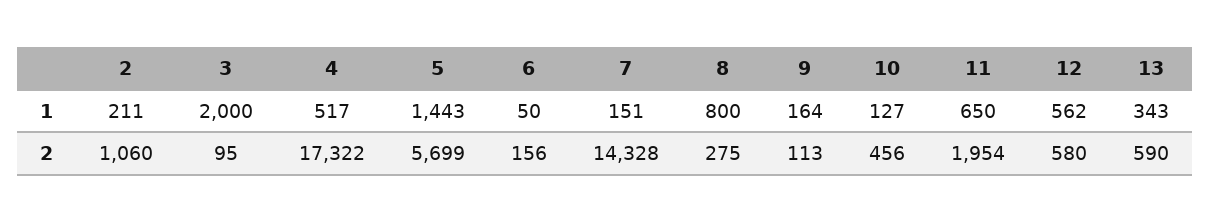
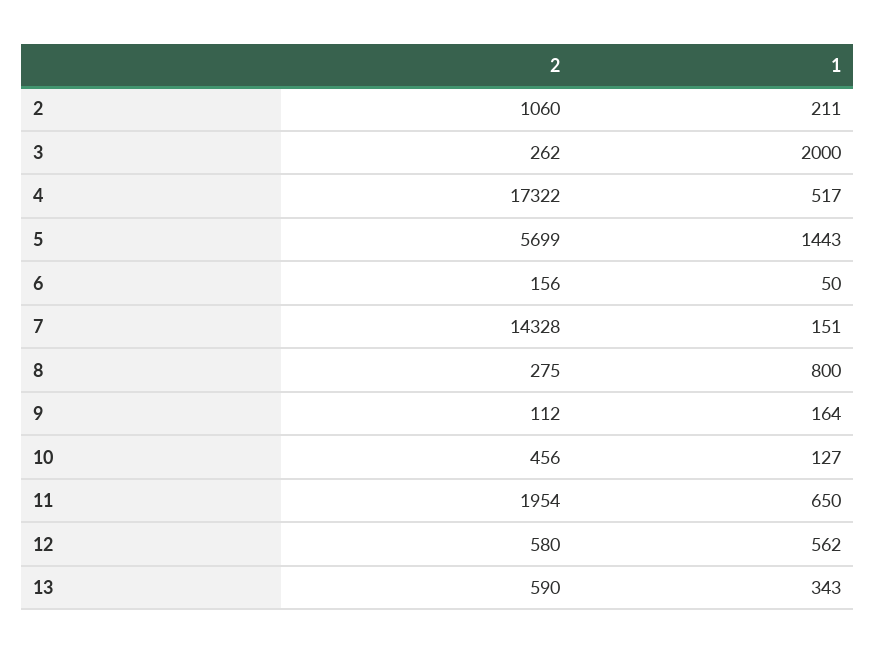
3, 2: 95 -> 262
9, 2: 113 -> 112

